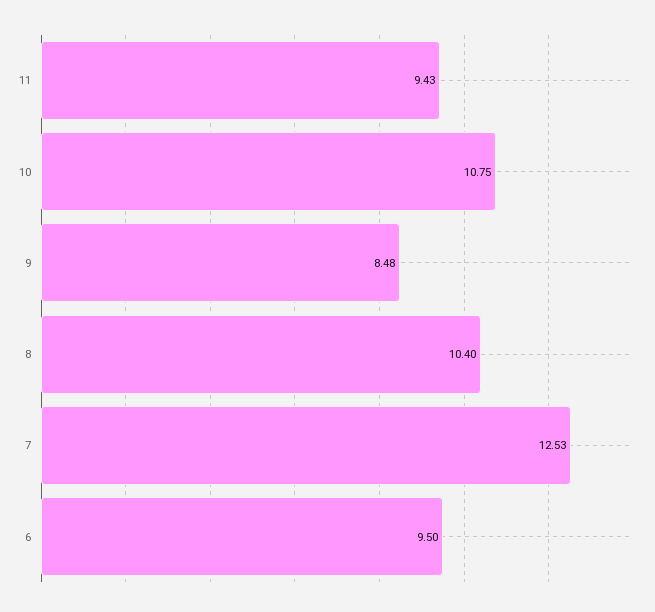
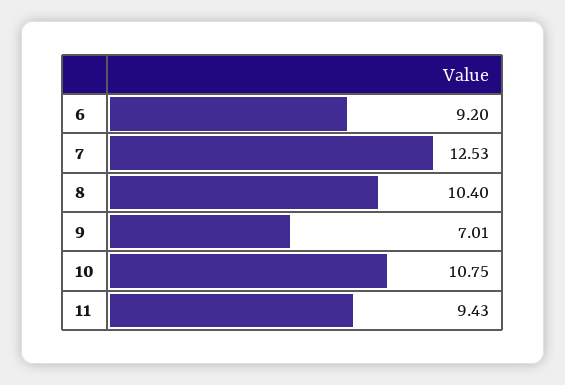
9: 8.48 -> 7.01
6: 9.5 -> 9.2

